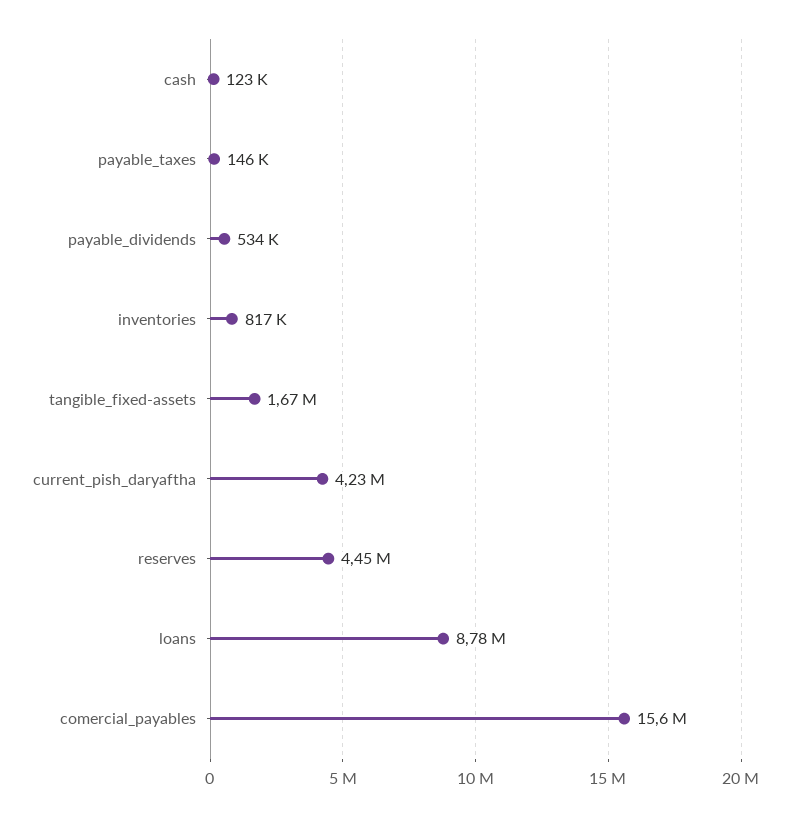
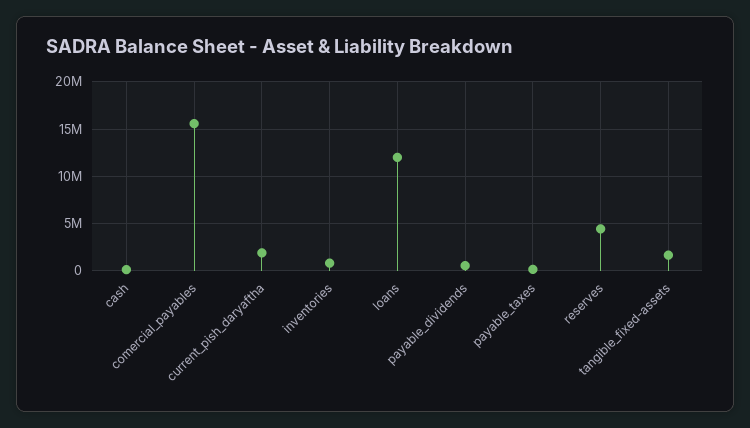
current_pish_daryaftha: 4230000 -> 2000000
loans: 8780000 -> 12000000

